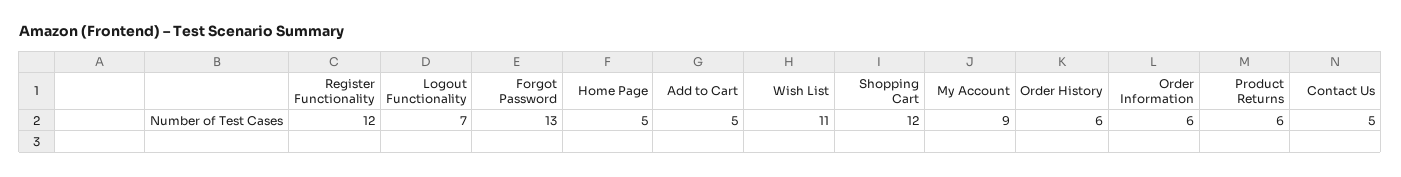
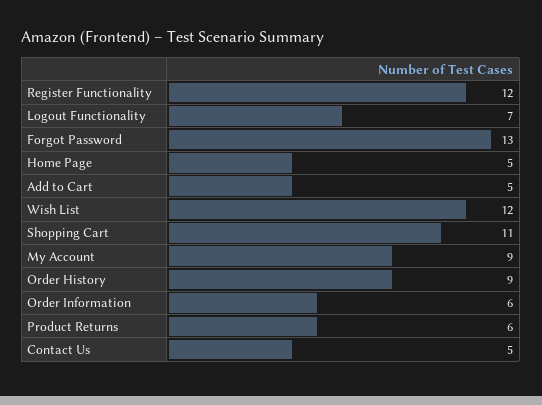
Wish List: 11 -> 12
Shopping Cart: 12 -> 11
Order History: 6 -> 9

